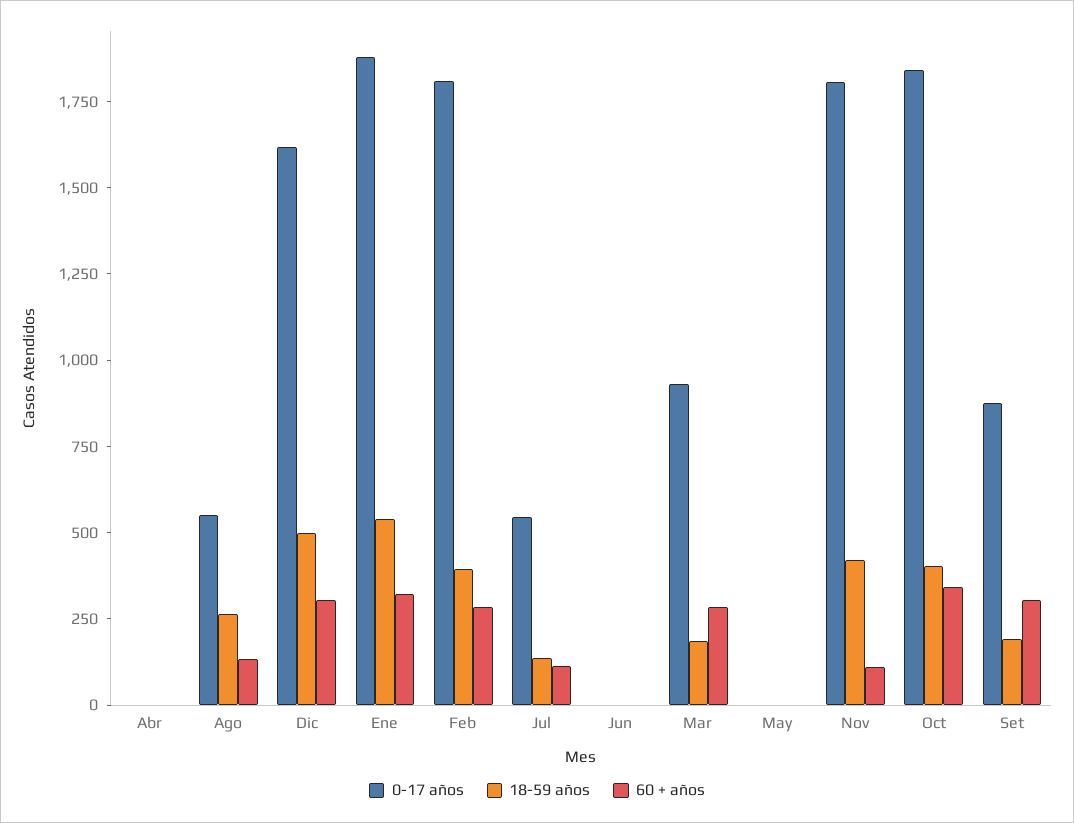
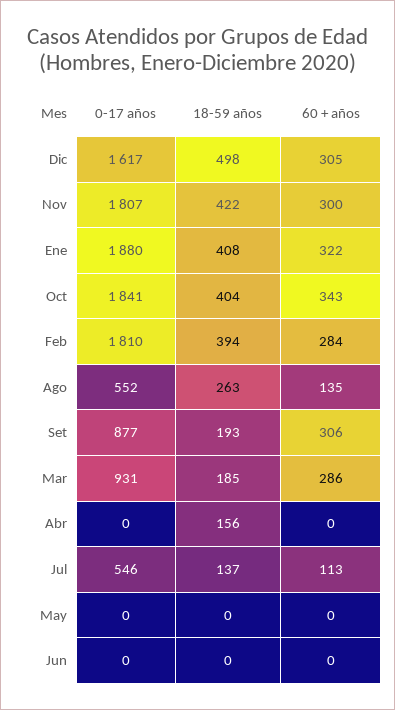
18-59 años, Abr: 0 -> 156
18-59 años, Ene: 550 -> 408
60 + años, Nov: 100 -> 300

